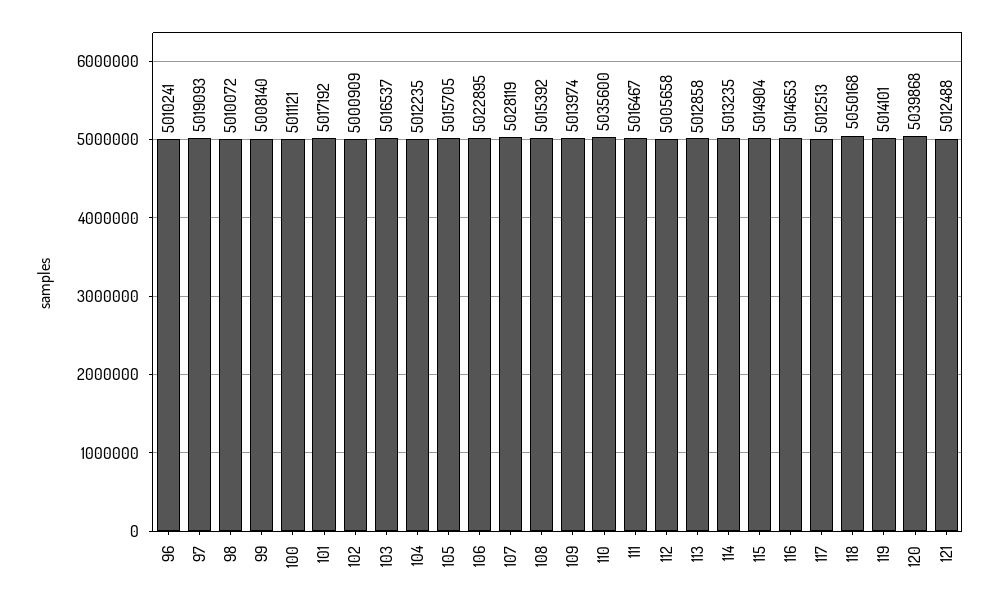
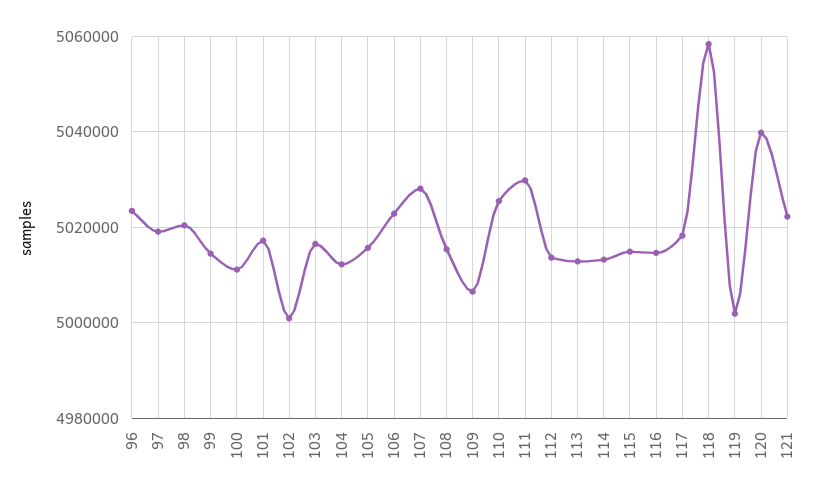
96: 5010241 -> 5024000
98: 5010072 -> 5020000
99: 5008140 -> 5014000
109: 5013974 -> 5006000
110: 5035600 -> 5026000
111: 5016467 -> 5030000
112: 5005658 -> 5014000
117: 5012513 -> 5018000
118: 5050168 -> 5058000
119: 5014101 -> 5002000
121: 5012488 -> 5022000

